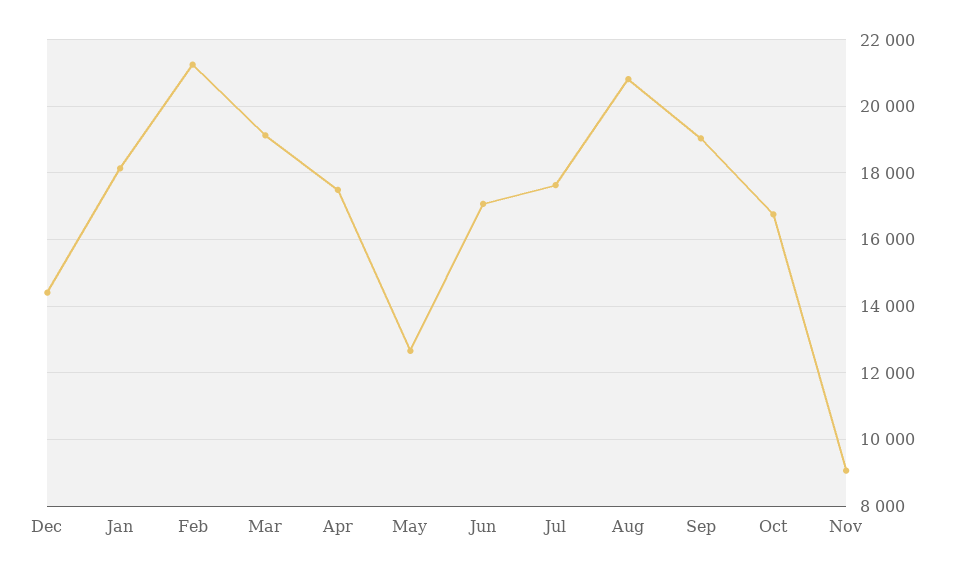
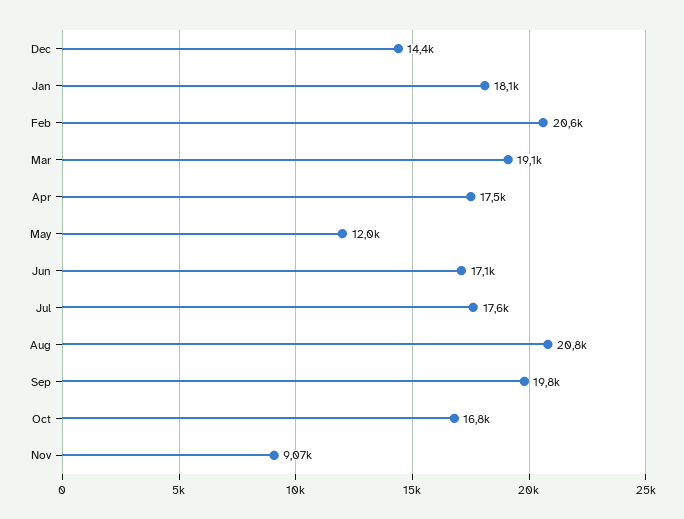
Feb: 21200 -> 20600
May: 12600 -> 12000
Sep: 19000 -> 19800

